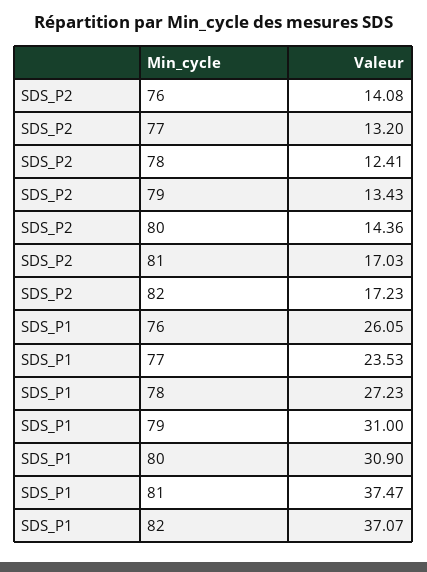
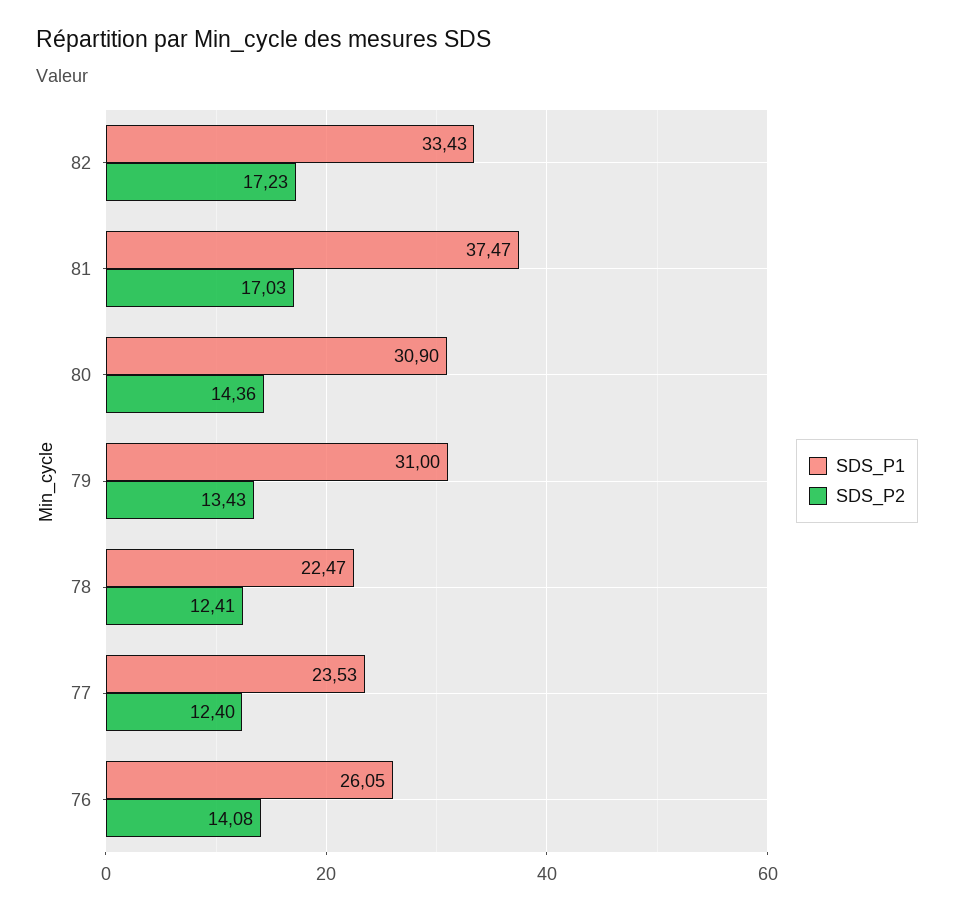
SDS_P2, 77: 13.2 -> 12.4
SDS_P1, 78: 27.23 -> 22.47
SDS_P1, 82: 37.07 -> 33.43

